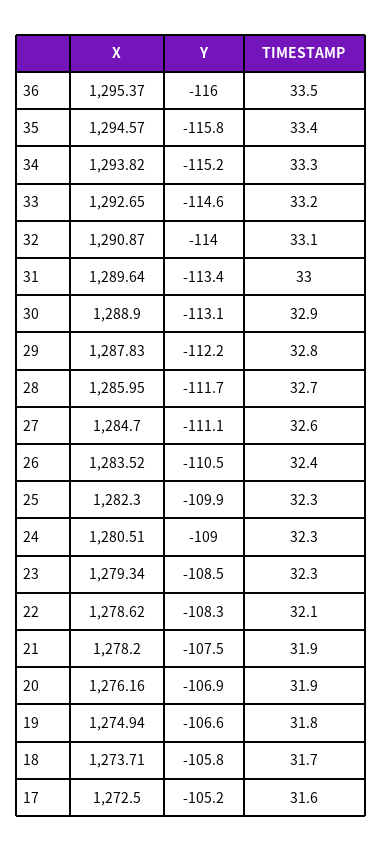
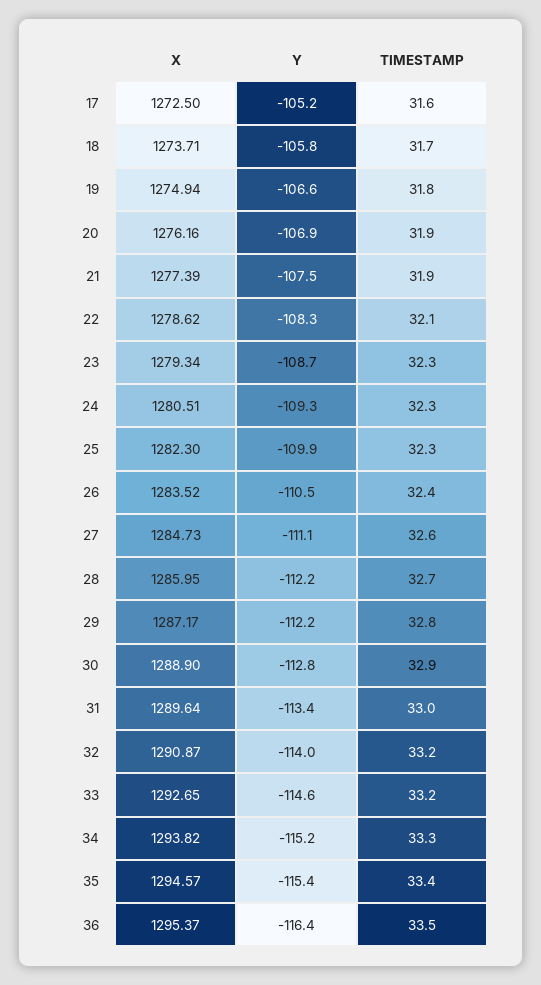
Y, 36: -116 -> -116.4
Y, 35: -115.8 -> -115.4
TIMESTAMP, 32: 33.1 -> 33.2
Y, 30: -113.1 -> -112.8
X, 29: 1287.83 -> 1287.17
Y, 28: -111.7 -> -112.2
X, 27: 1284.7 -> 1284.73
Y, 24: -109 -> -109.3
Y, 23: -108.5 -> -108.7
X, 21: 1278.2 -> 1277.39

